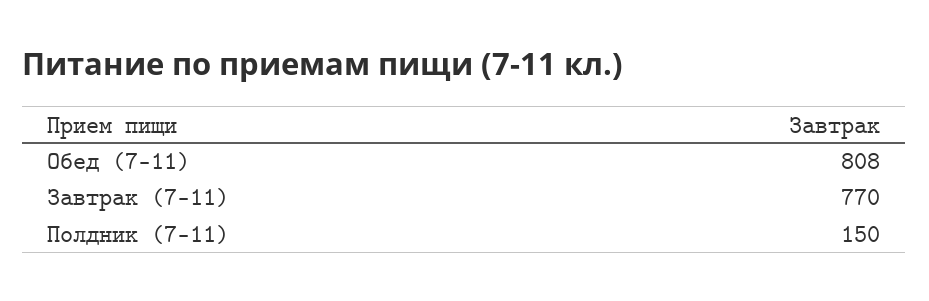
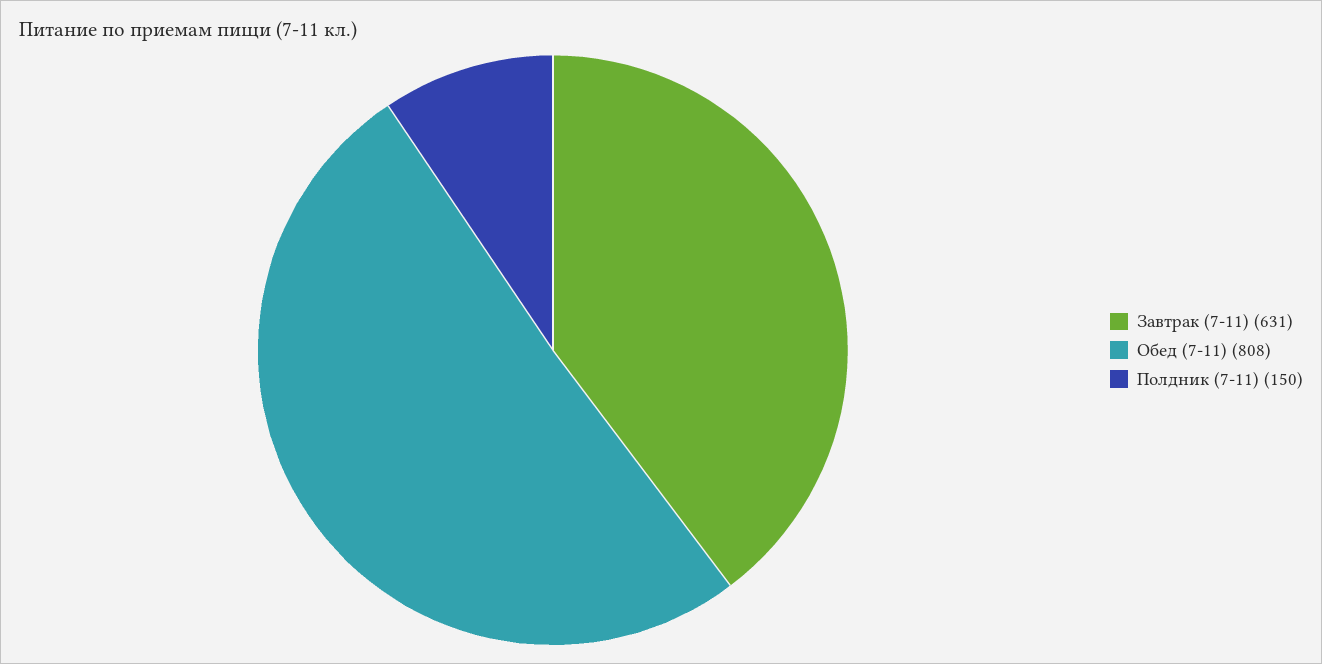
Завтрак (7-11): 770 -> 631

